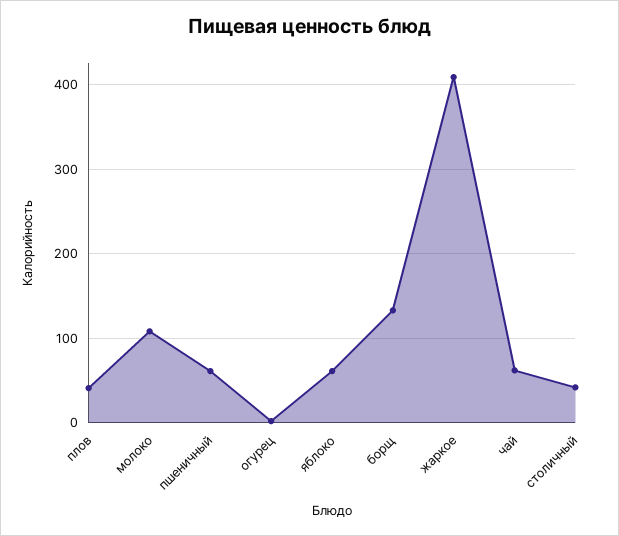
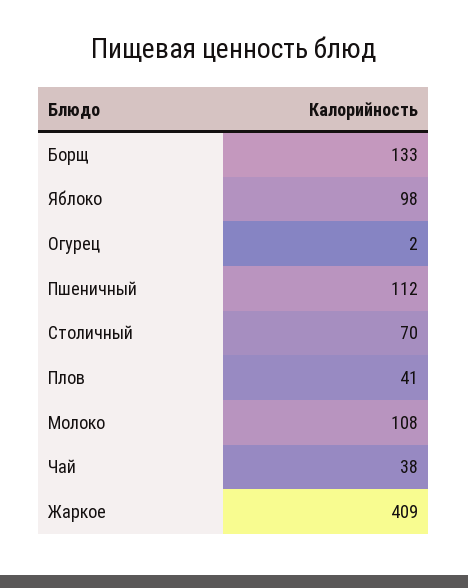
пшеничный: 60 -> 112
яблоко: 60 -> 98
чай: 60 -> 38
столичный: 40 -> 70

